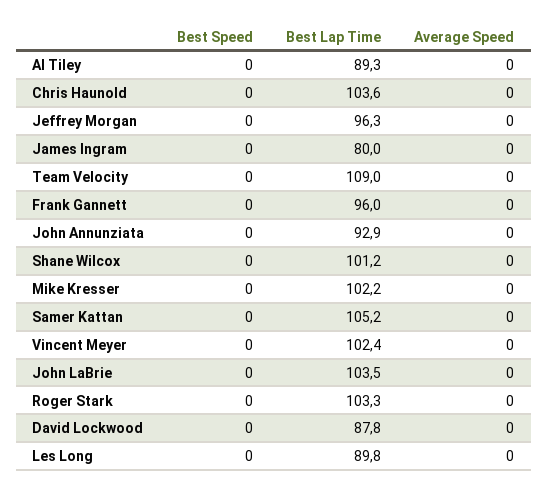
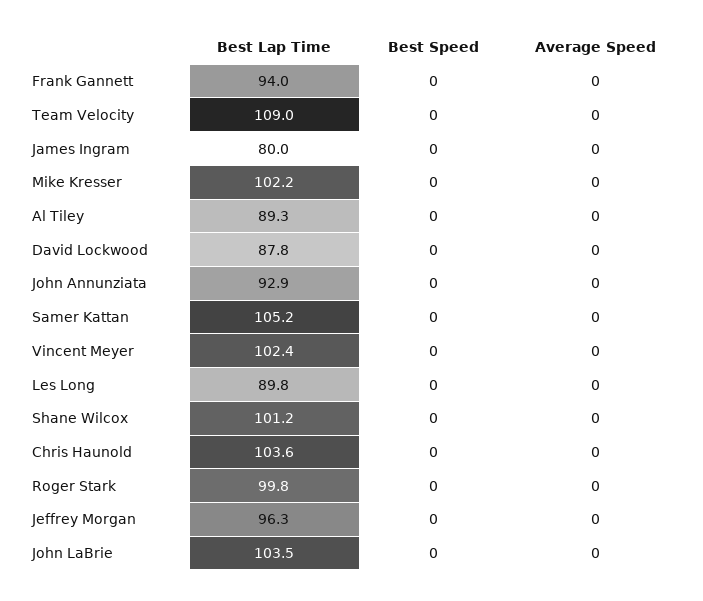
Best Lap Time, Frank Gannett: 96 -> 94
Best Lap Time, Roger Stark: 103.3 -> 99.8

